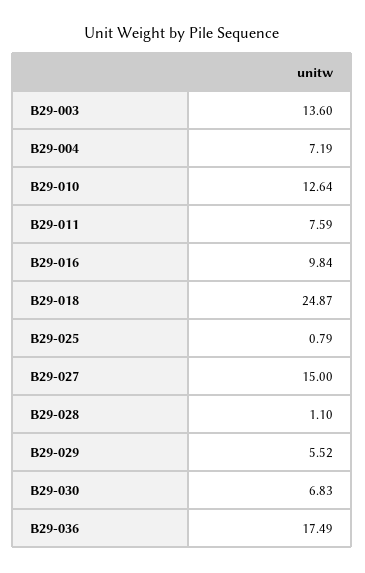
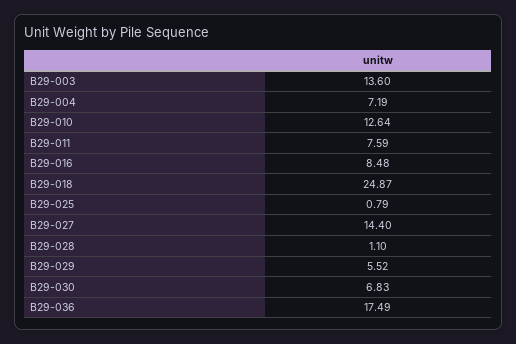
B29-016: 9.84 -> 8.48
B29-027: 15 -> 14.4

